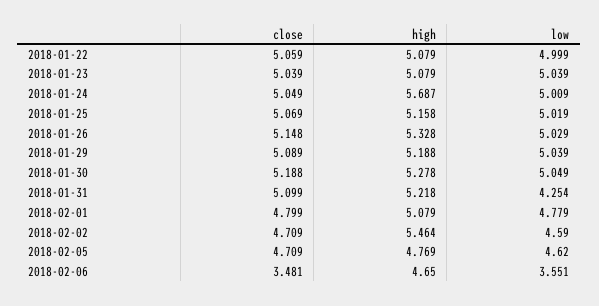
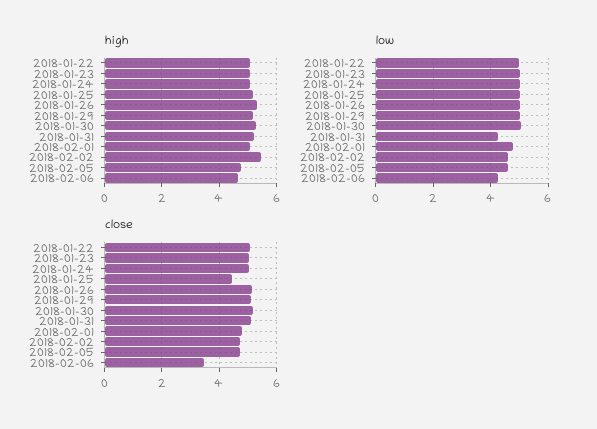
high, 2018-01-24: 5.687 -> 5
close, 2018-01-25: 5.069 -> 4.5
low, 2018-02-06: 3.551 -> 4.25

